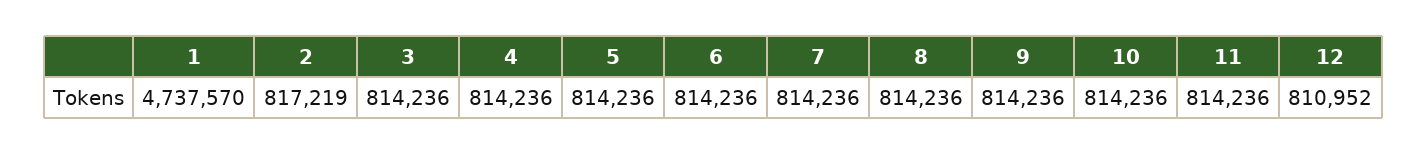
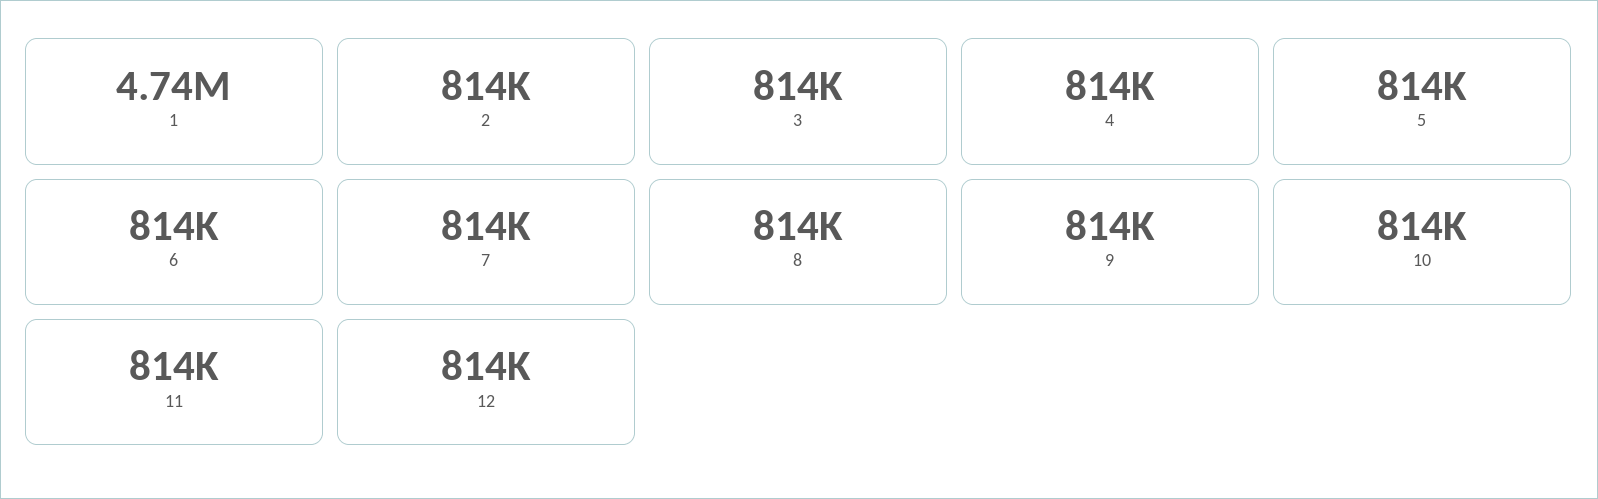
2: 817219 -> 814000
12: 810952 -> 814000

